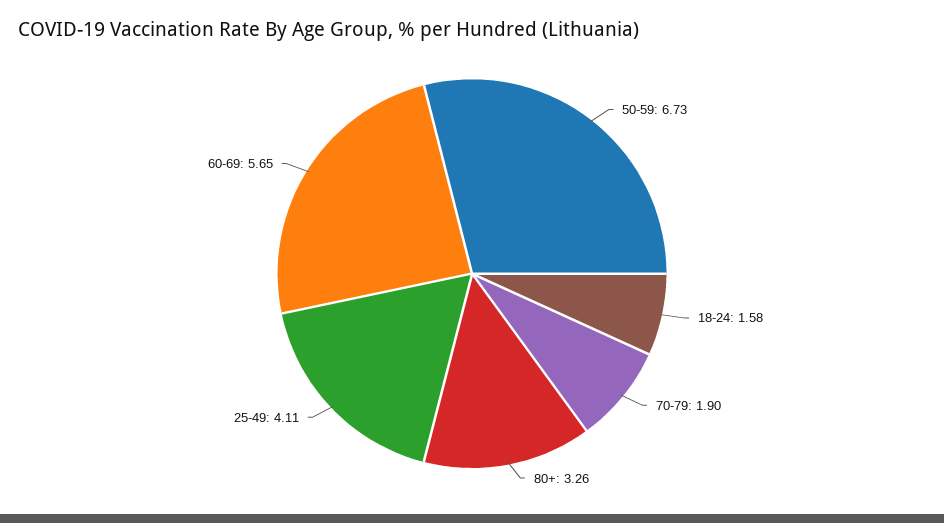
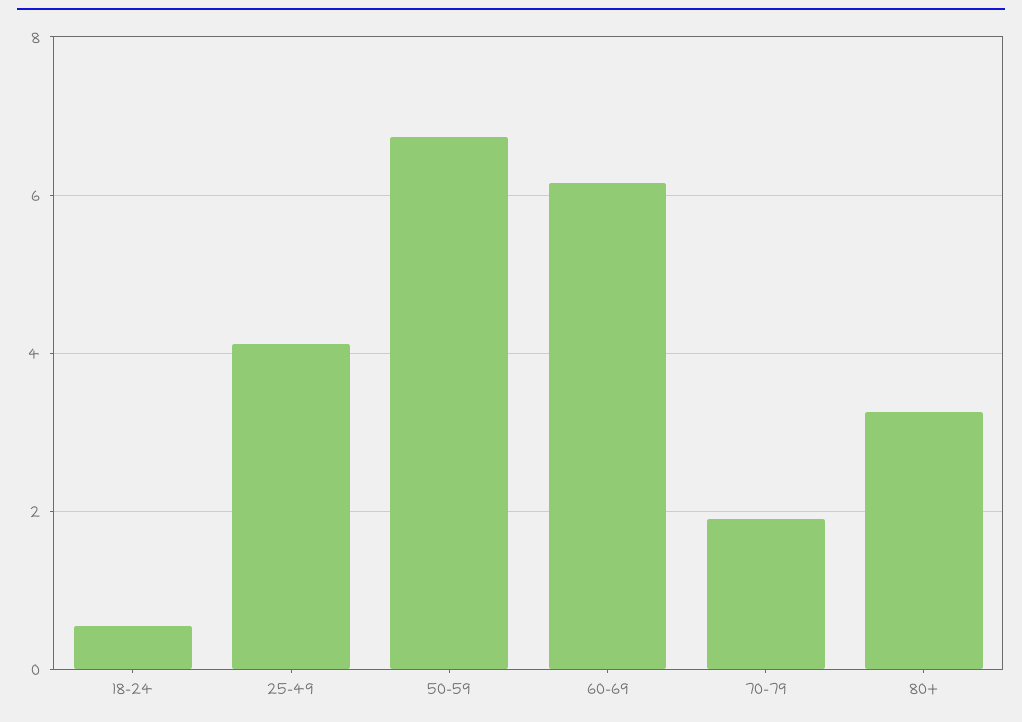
18-24: 1.58 -> 0.6
60-69: 5.65 -> 6.2

